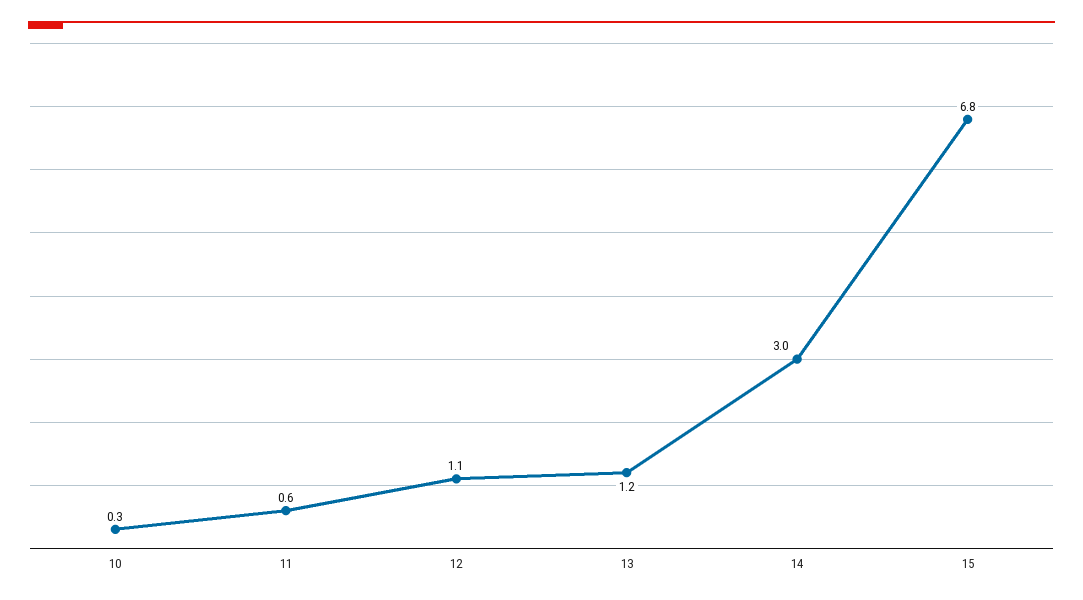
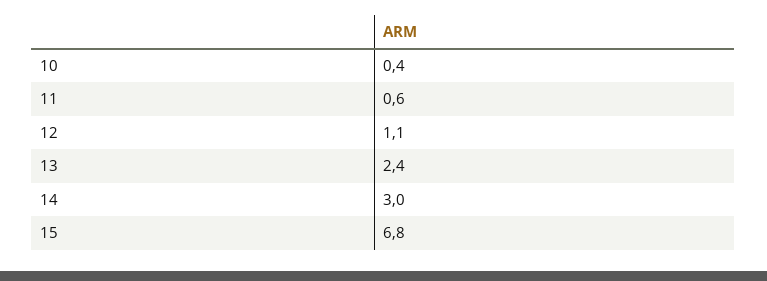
10: 0.3 -> 0.4
13: 1.2 -> 2.4

